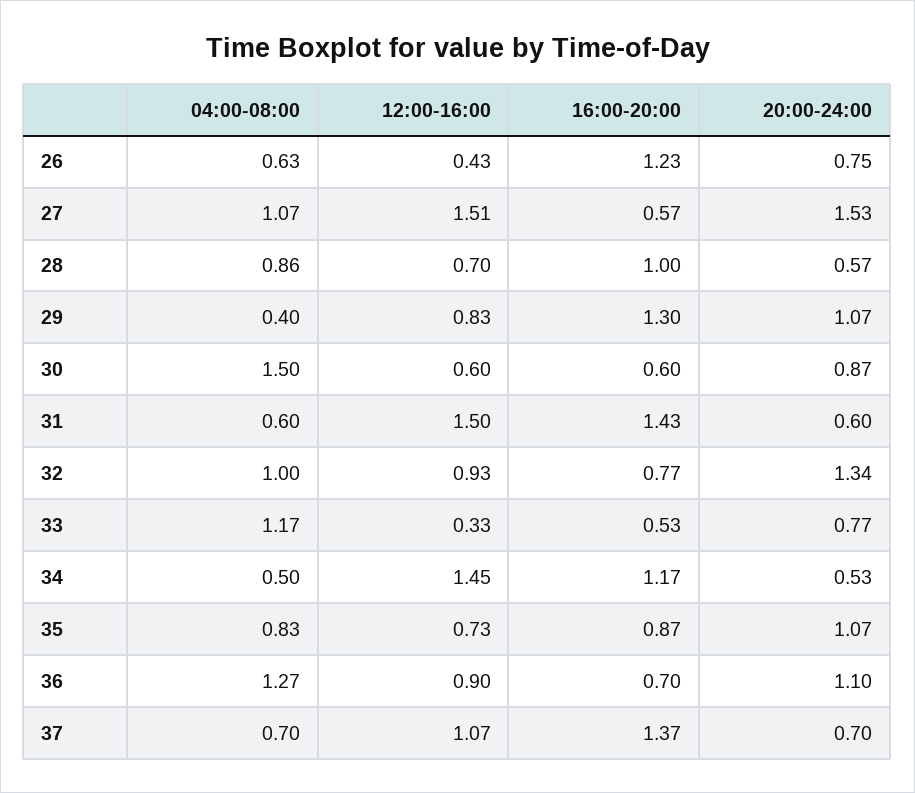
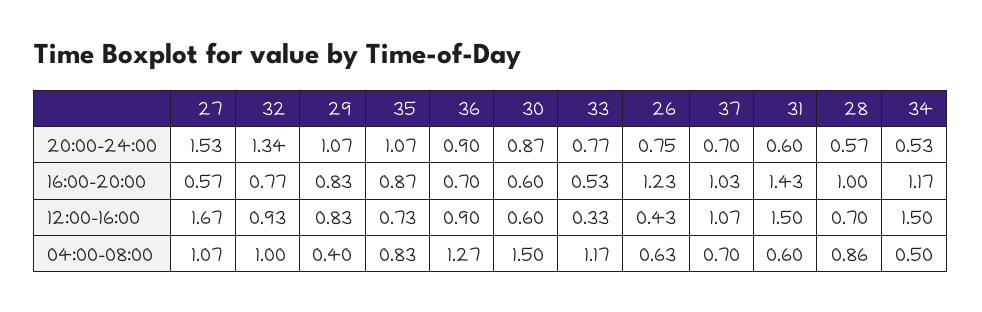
12:00-16:00, 27: 1.51 -> 1.67
16:00-20:00, 29: 1.3 -> 0.83
12:00-16:00, 34: 1.45 -> 1.5
20:00-24:00, 36: 1.1 -> 0.9
16:00-20:00, 37: 1.37 -> 1.03

